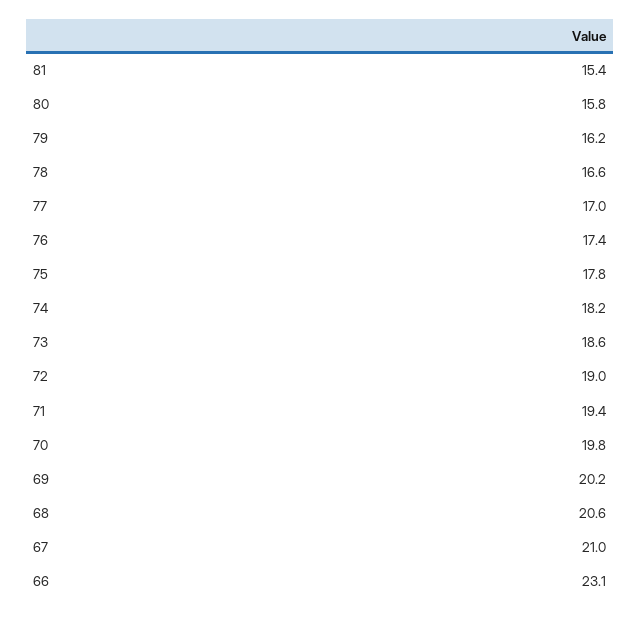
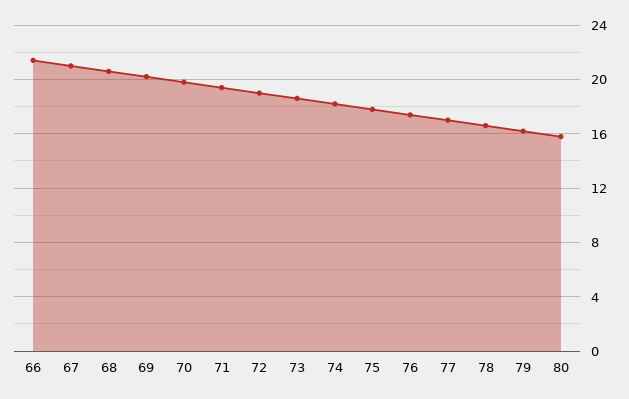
81: 15.4 -> none
66: 23.1 -> 21.5

